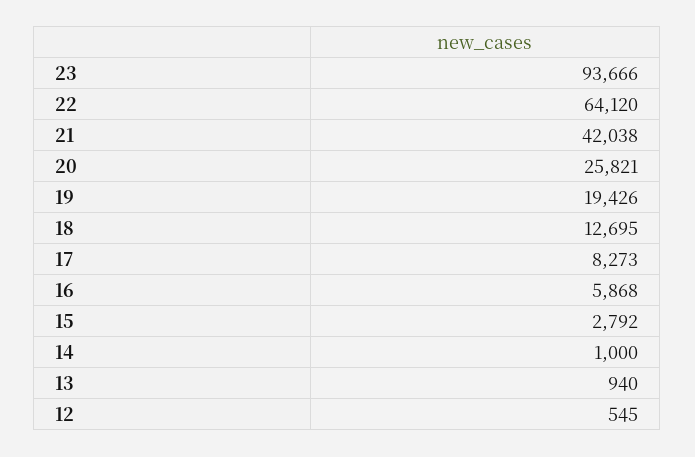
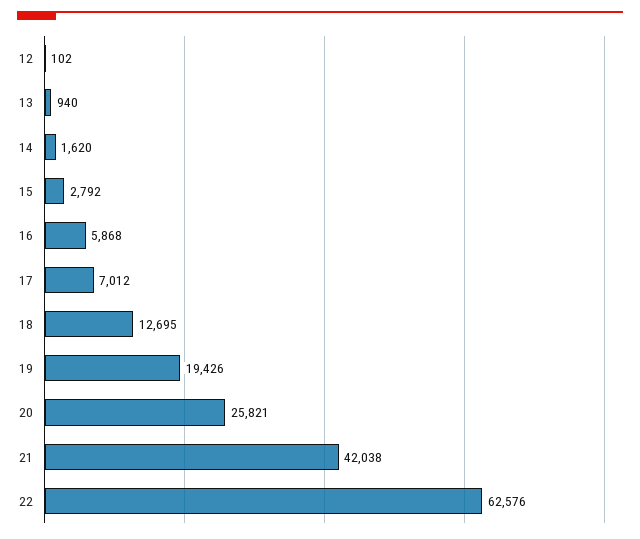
23: 93666 -> none
22: 64120 -> 62576
17: 8273 -> 7012
14: 1000 -> 1620
12: 545 -> 102

